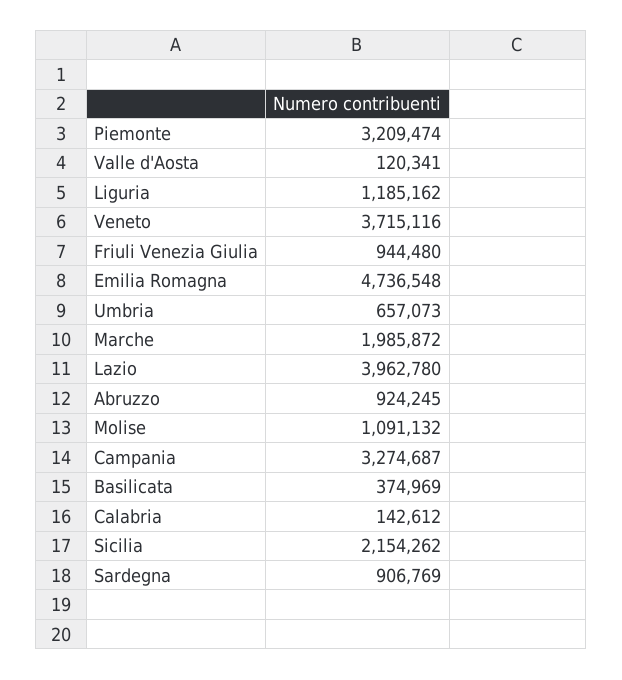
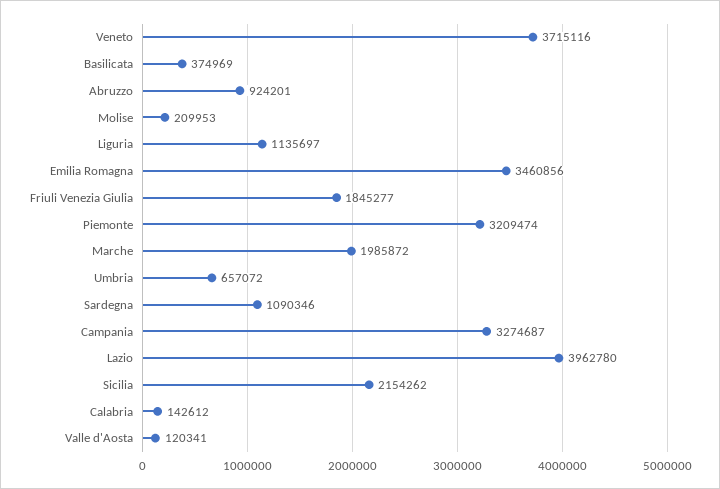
Liguria: 1185162 -> 1135697
Friuli Venezia Giulia: 944480 -> 1845277
Emilia Romagna: 4736548 -> 3460856
Umbria: 657073 -> 657072
Abruzzo: 924245 -> 924201
Molise: 1091132 -> 209953
Sardegna: 906769 -> 1090346

